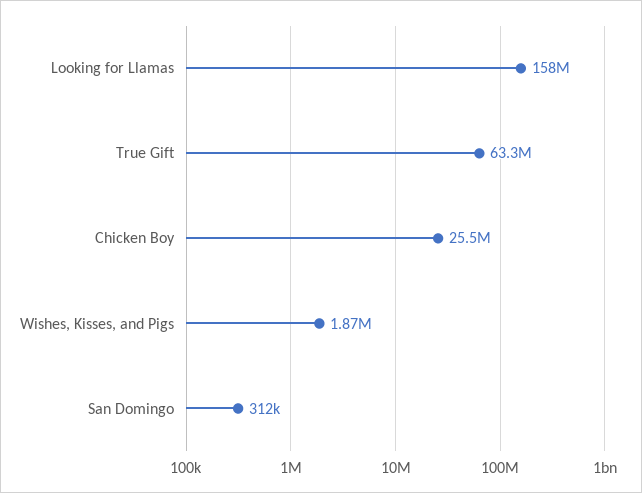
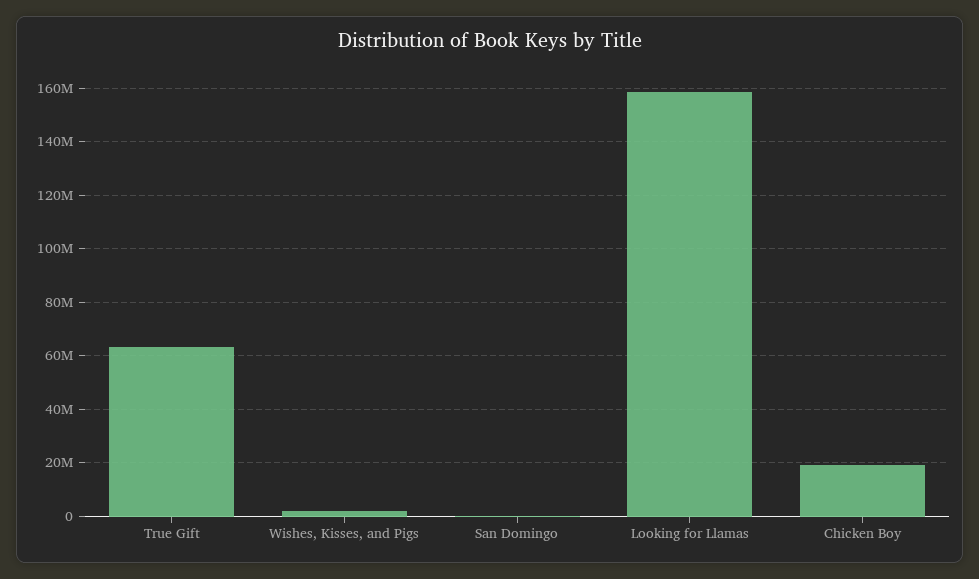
Chicken Boy: 25500000 -> 20000000

